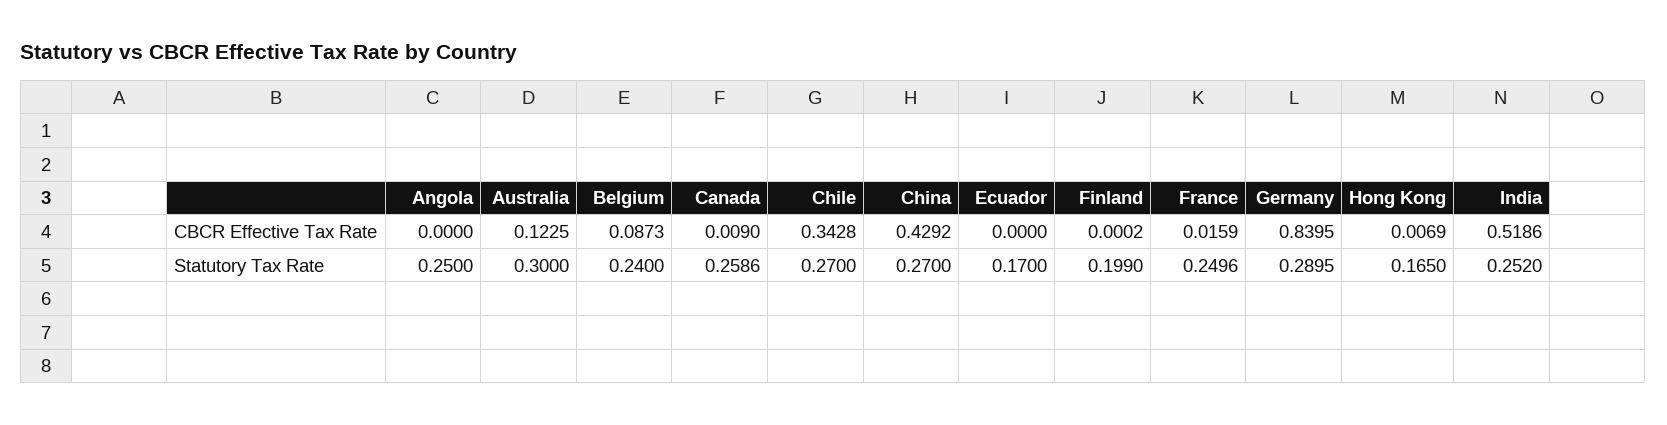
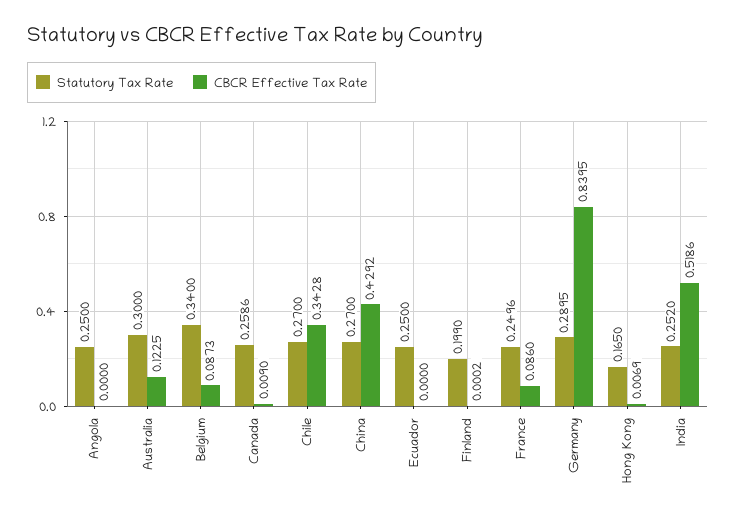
CBCR Effective Tax Rate, France: 0.0159 -> 0.086
Statutory Tax Rate, Belgium: 0.24 -> 0.34
Statutory Tax Rate, Ecuador: 0.17 -> 0.25

